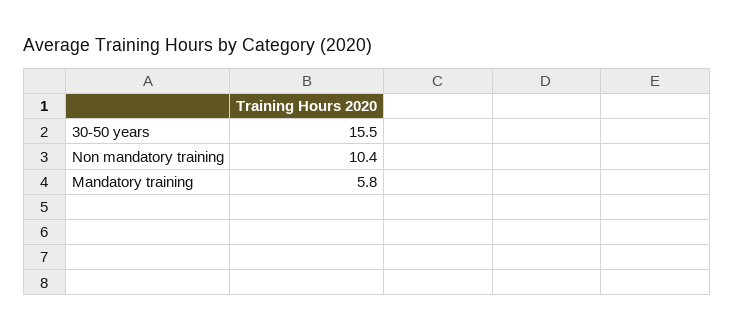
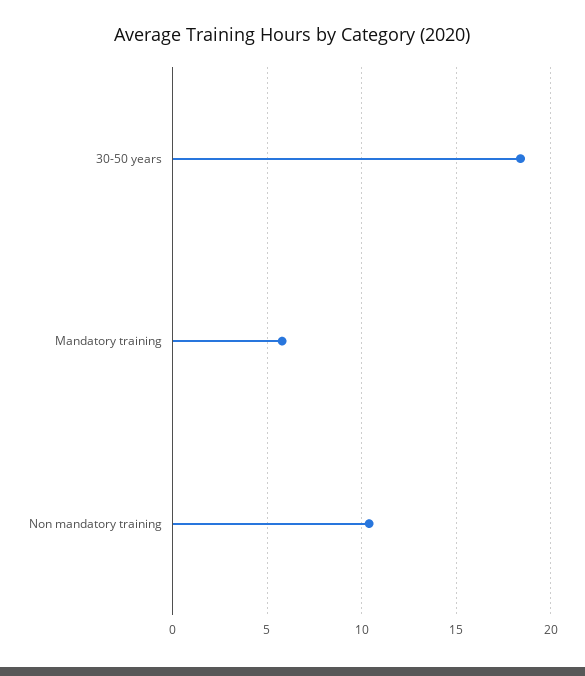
30-50 years: 15.5 -> 18.5

